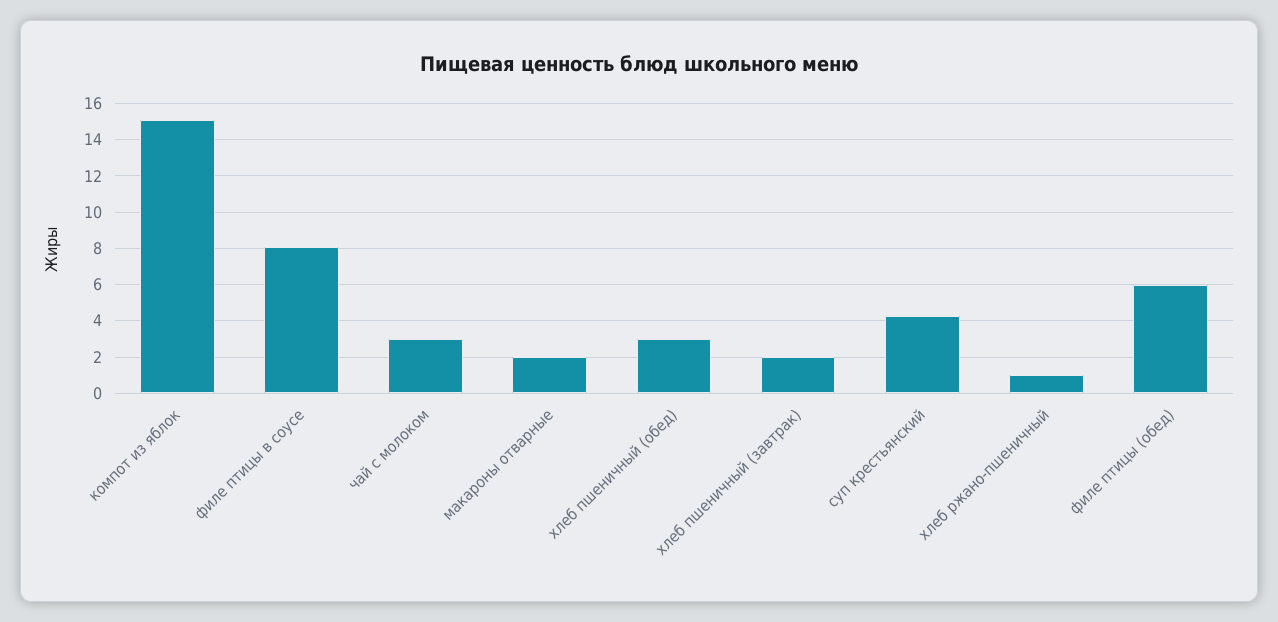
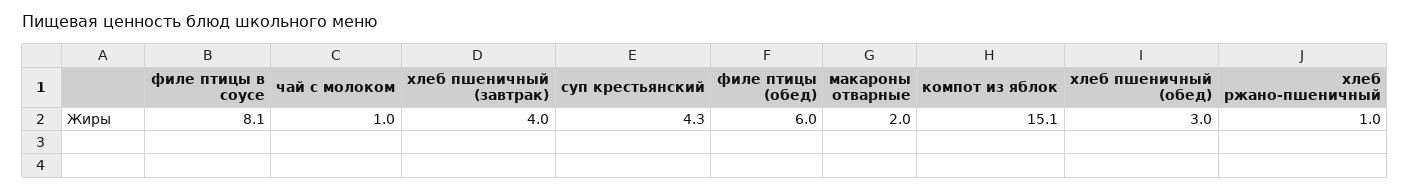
чай с молоком: 3 -> 1
хлеб пшеничный (завтрак): 2 -> 4

